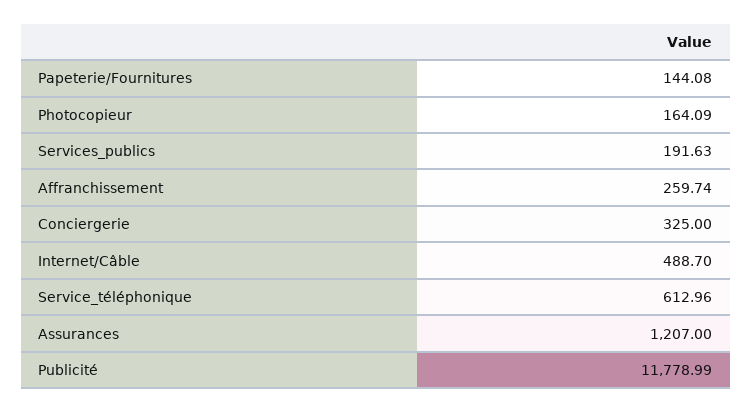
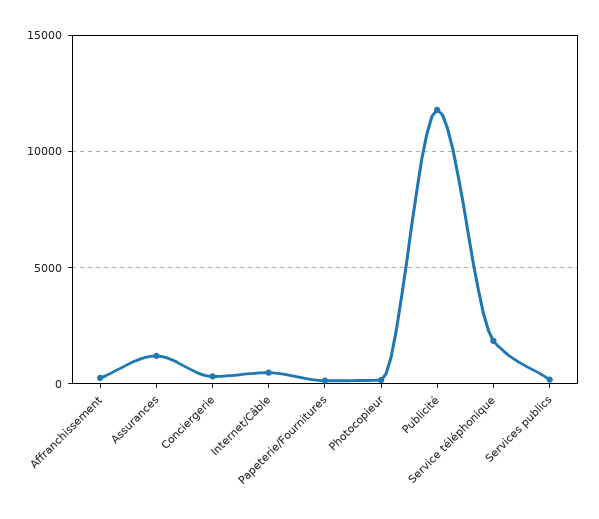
Service_téléphonique: 612.96 -> 2000

